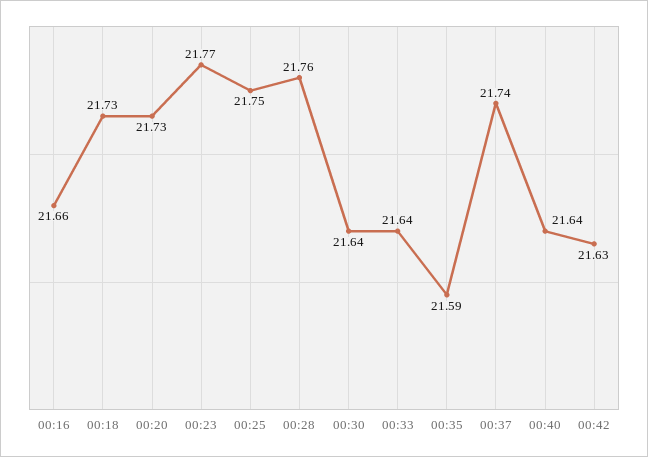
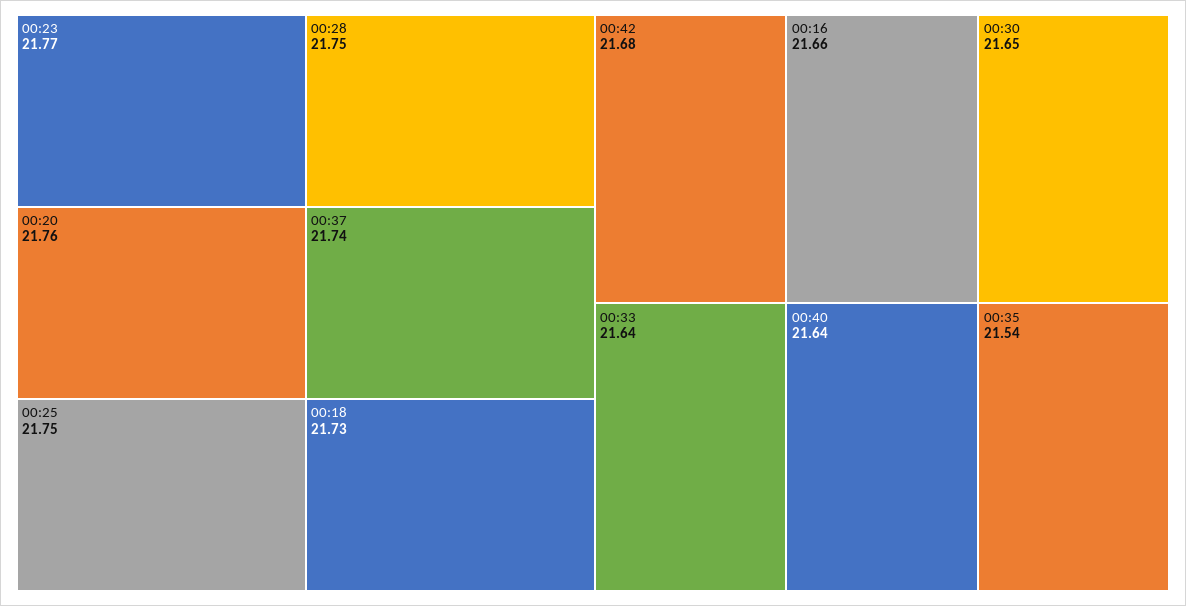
00:20: 21.73 -> 21.76
00:28: 21.76 -> 21.75
00:30: 21.64 -> 21.65
00:35: 21.59 -> 21.54
00:42: 21.63 -> 21.68

